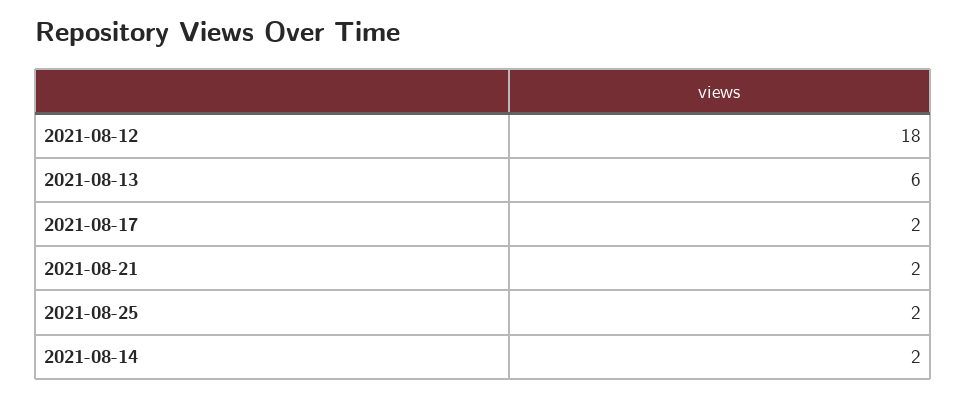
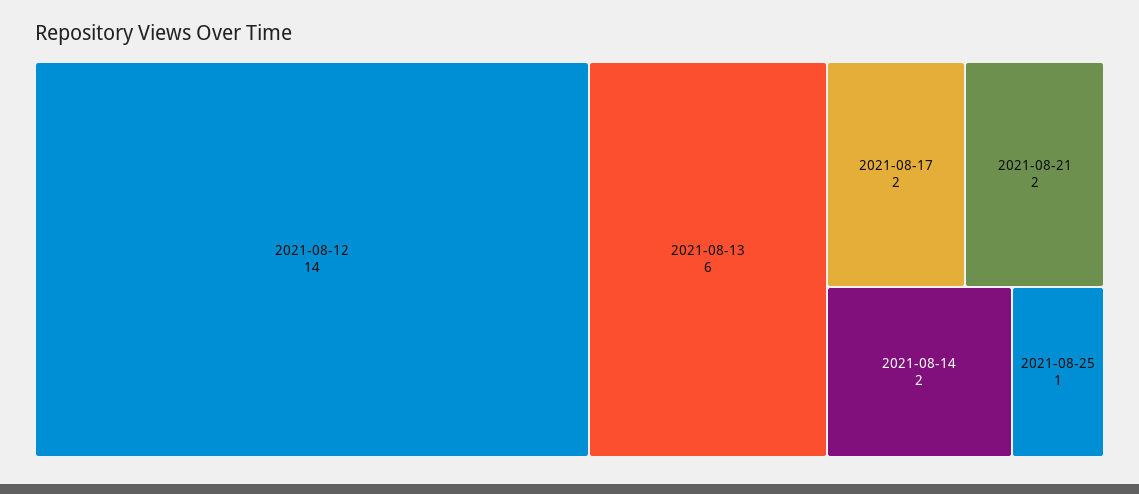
2021-08-12: 18 -> 14
2021-08-25: 2 -> 1

